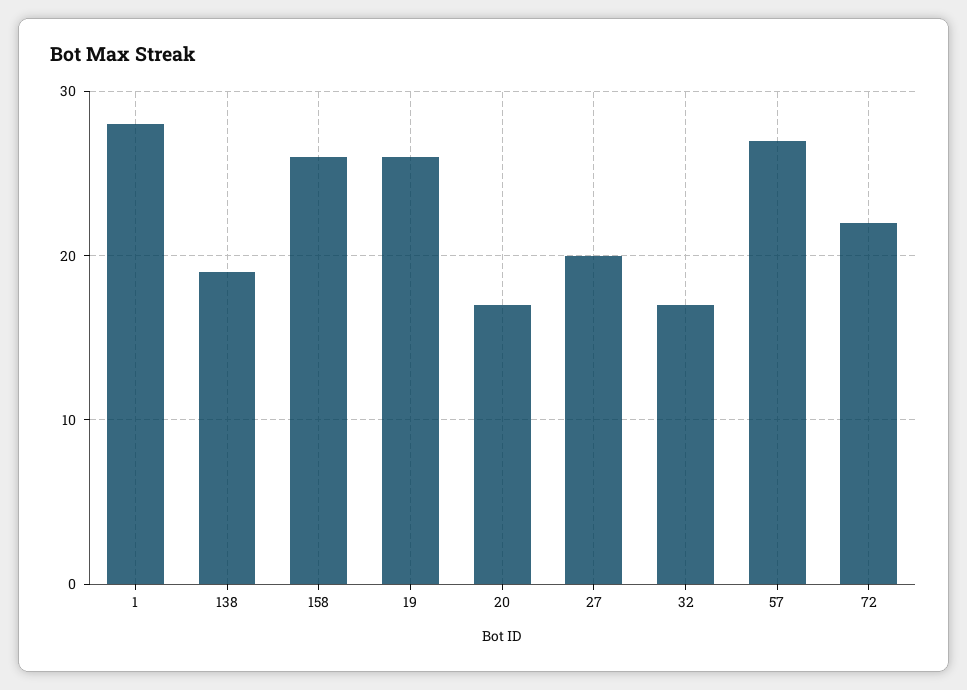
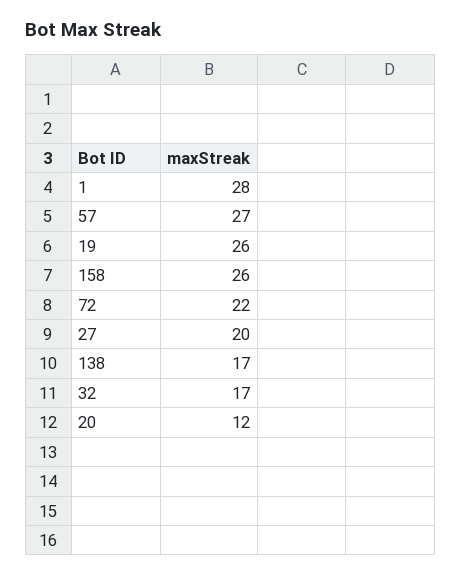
138: 19 -> 17
20: 17 -> 12

